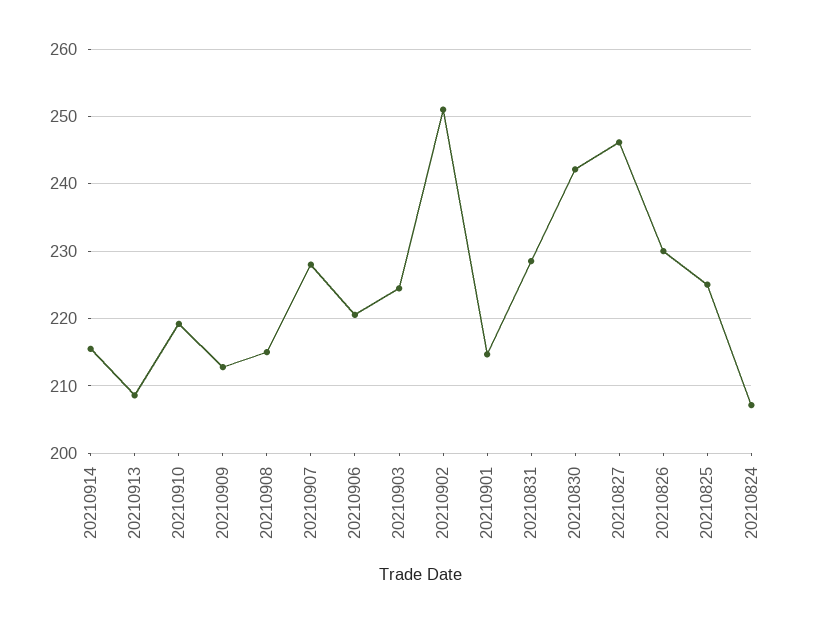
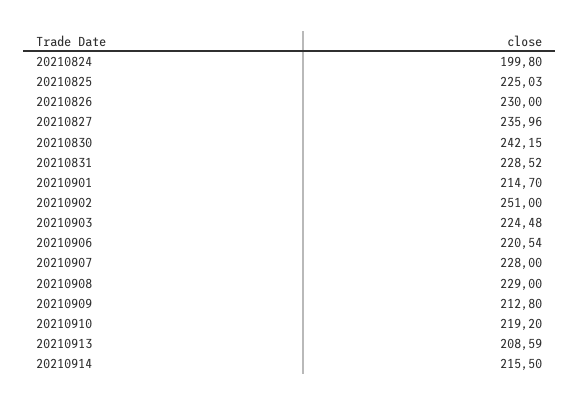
20210908: 215 -> 229
20210827: 246 -> 235.96
20210824: 207 -> 199.8

